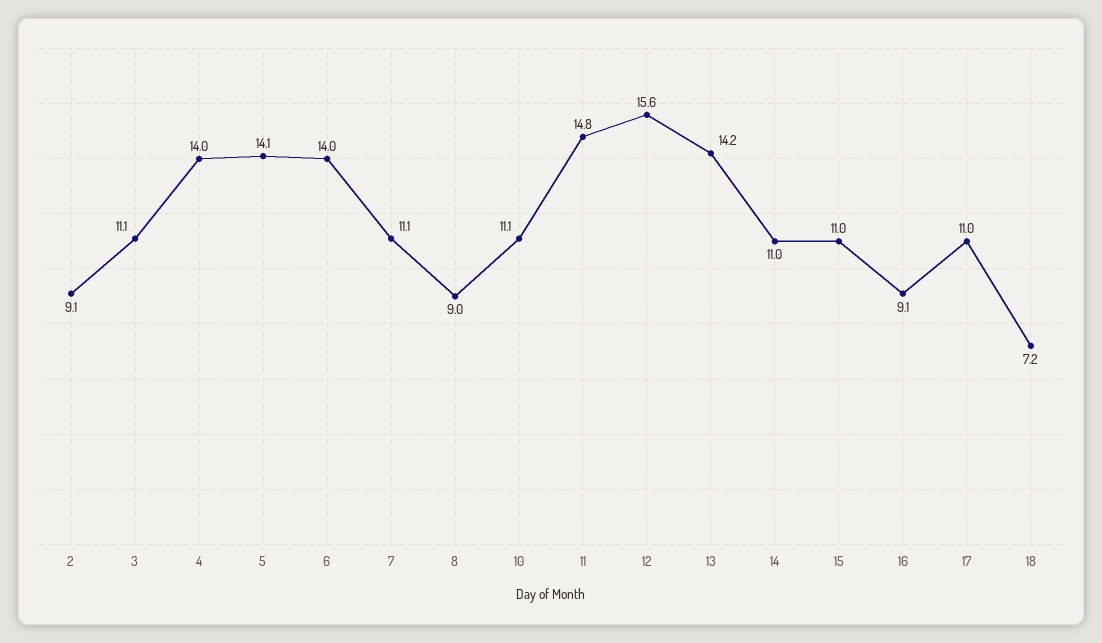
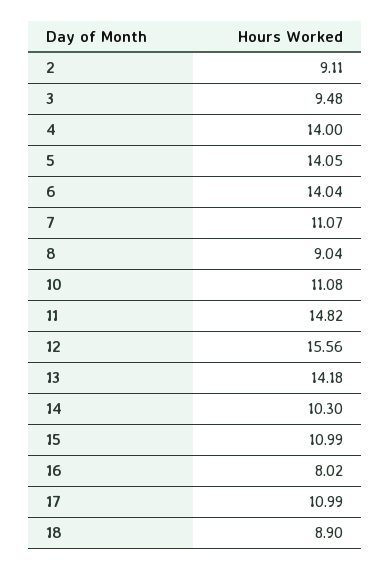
3: 11.1 -> 9.48
14: 11 -> 10.3
16: 9.1 -> 8.02
18: 7.2 -> 8.9

